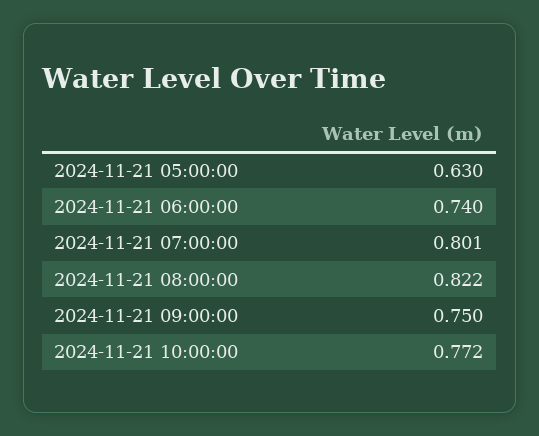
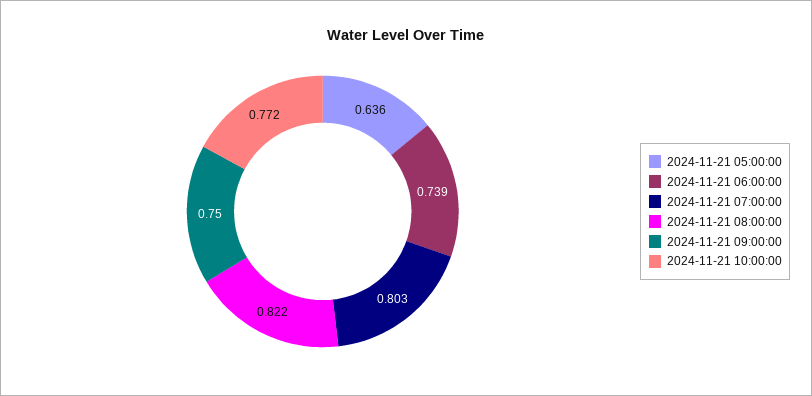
2024-11-21 05:00:00: 0.63 -> 0.636
2024-11-21 06:00:00: 0.74 -> 0.739
2024-11-21 07:00:00: 0.801 -> 0.803

